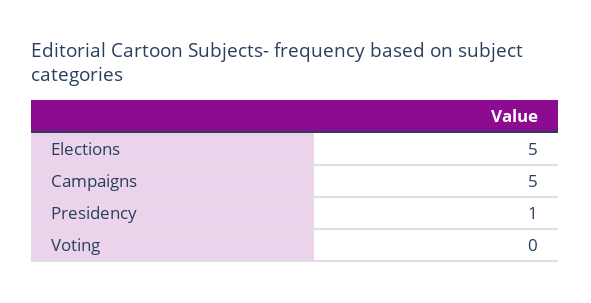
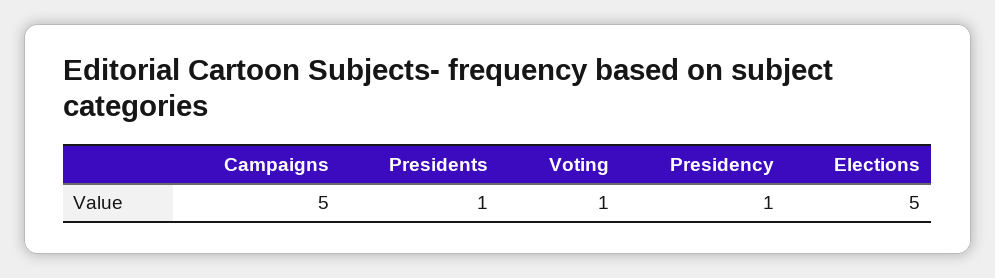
Voting: 0 -> 1
Presidents: none -> 1

